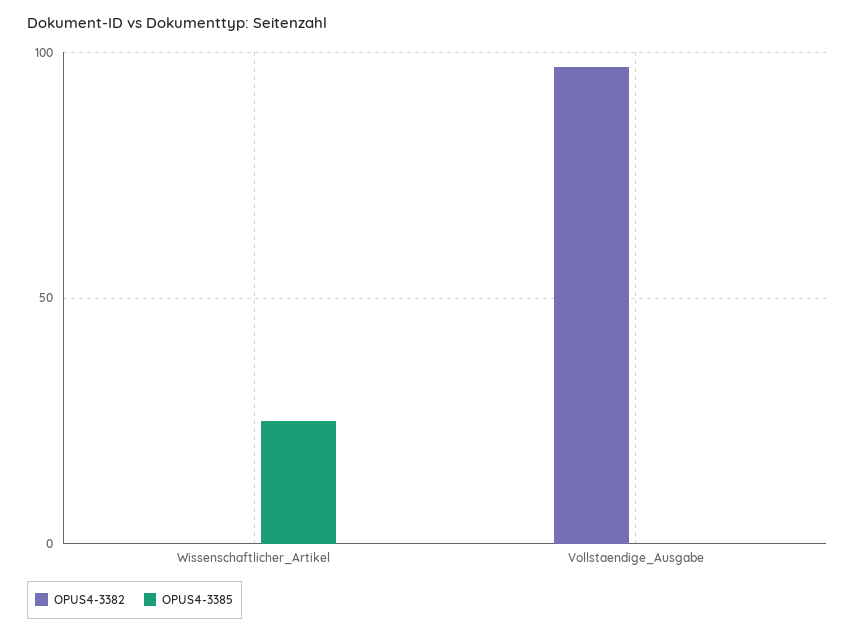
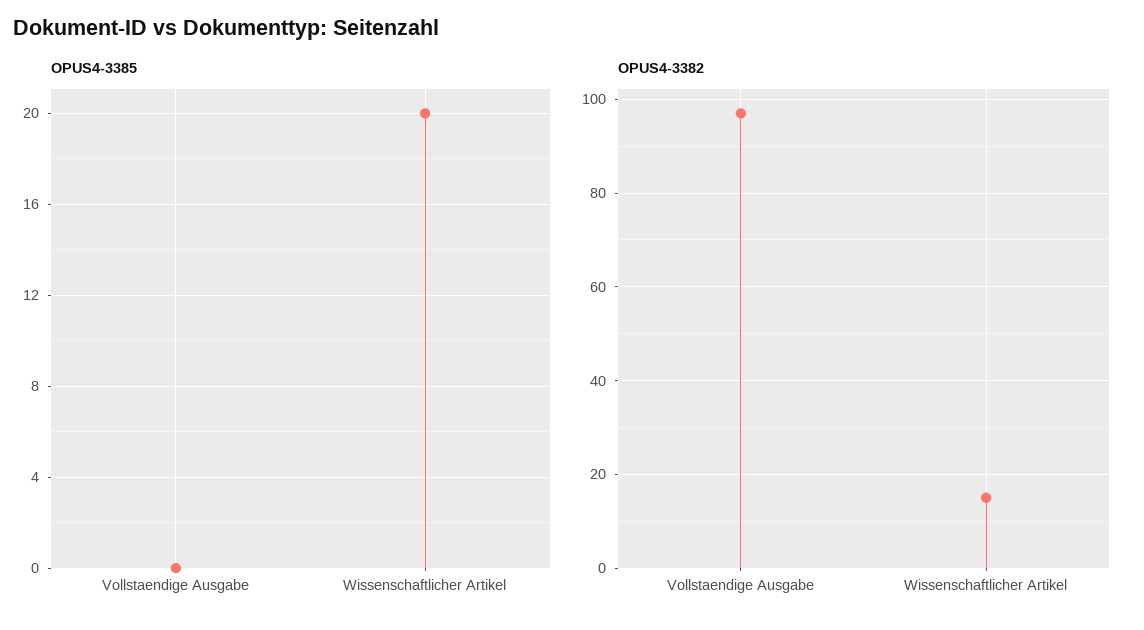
OPUS4-3382, Wissenschaftlicher_Artikel: 0 -> 15
OPUS4-3385, Wissenschaftlicher_Artikel: 25 -> 20

